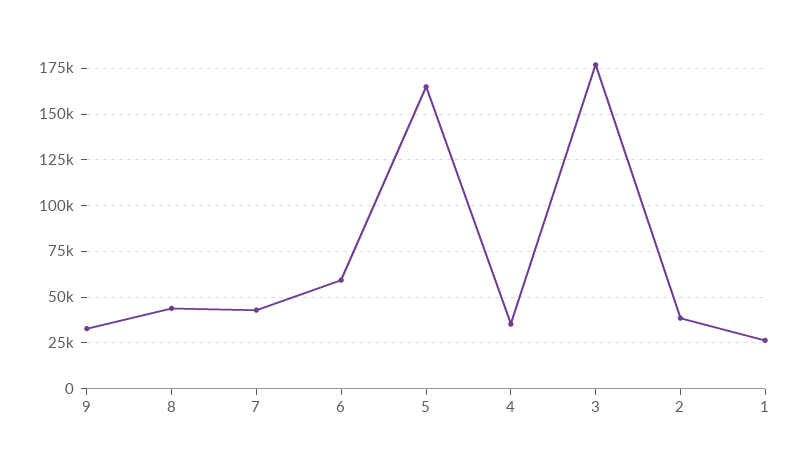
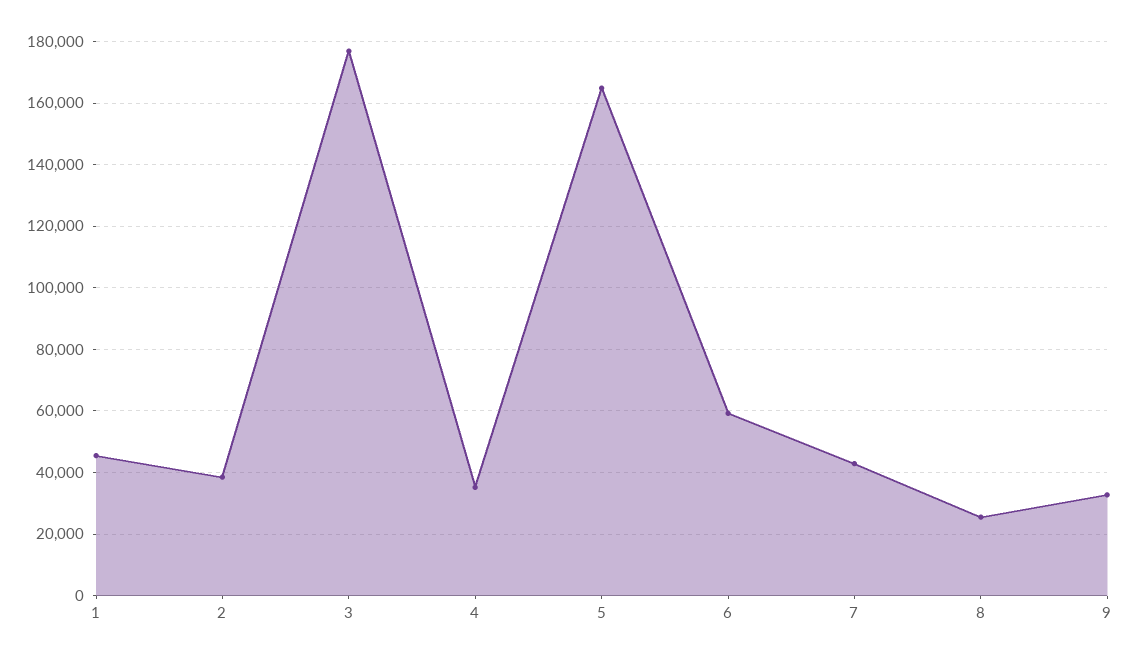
8: 45000 -> 26000
1: 25000 -> 46000

